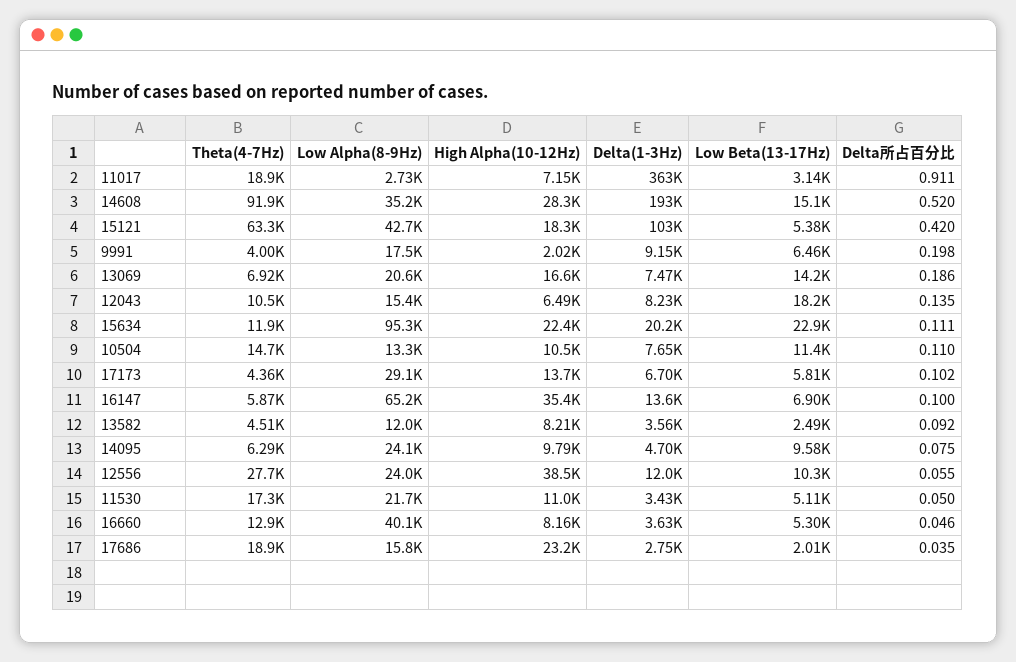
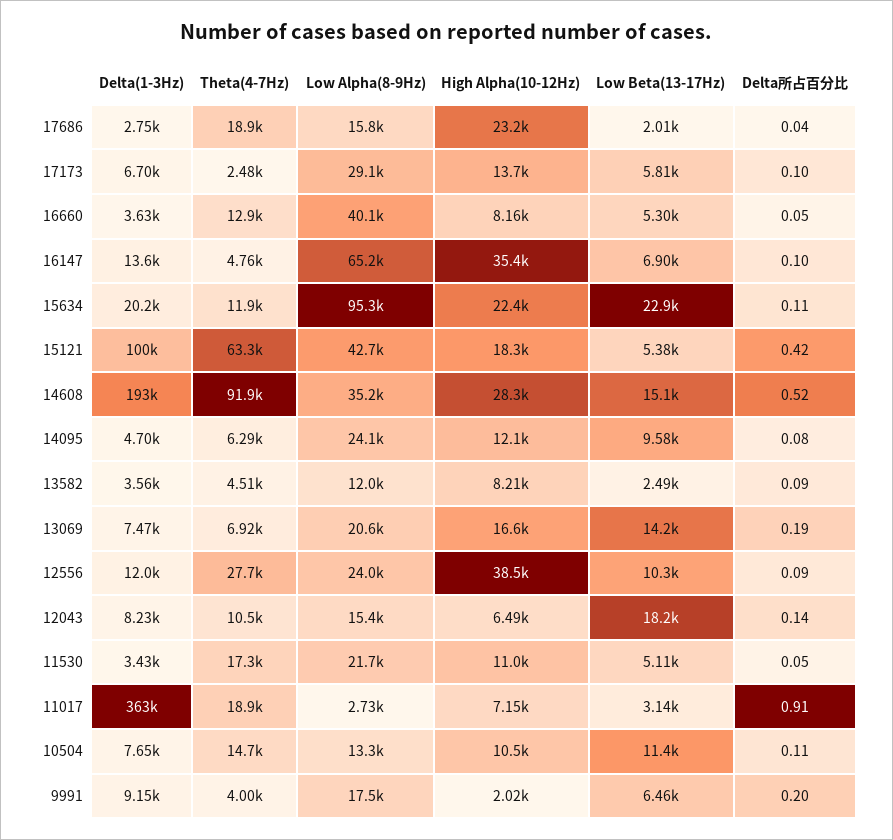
Delta(1-3Hz), 15121: 103000 -> 100000
Theta(4-7Hz), 17173: 4360 -> 2480
Theta(4-7Hz), 16147: 5870 -> 4760
High Alpha(10-12Hz), 14095: 9790 -> 12100
Delta所占百分比, 12556: 0.055 -> 0.09

